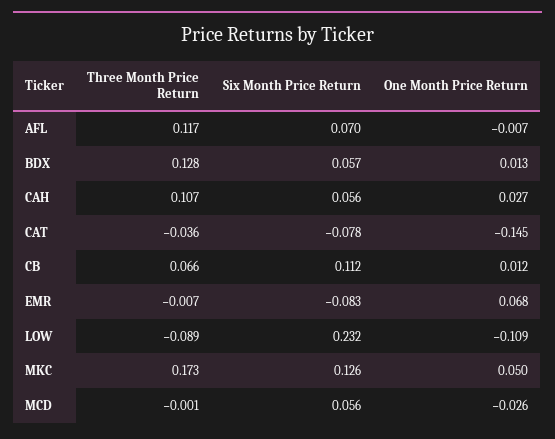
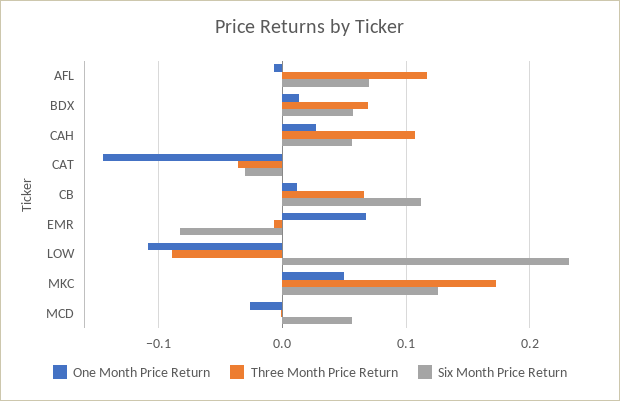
Three Month Price Return, BDX: 0.128 -> 0.07
Six Month Price Return, CAT: -0.078 -> -0.03

